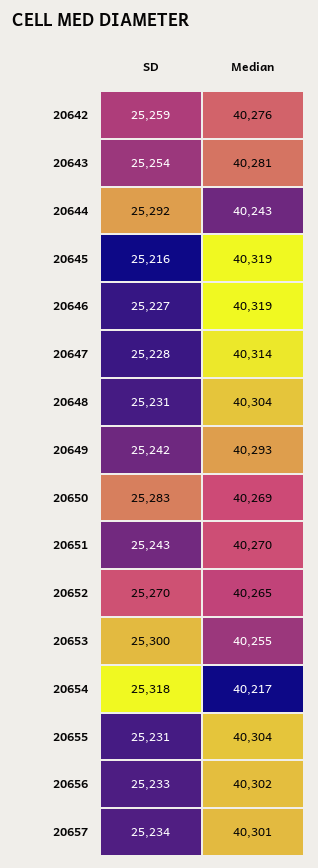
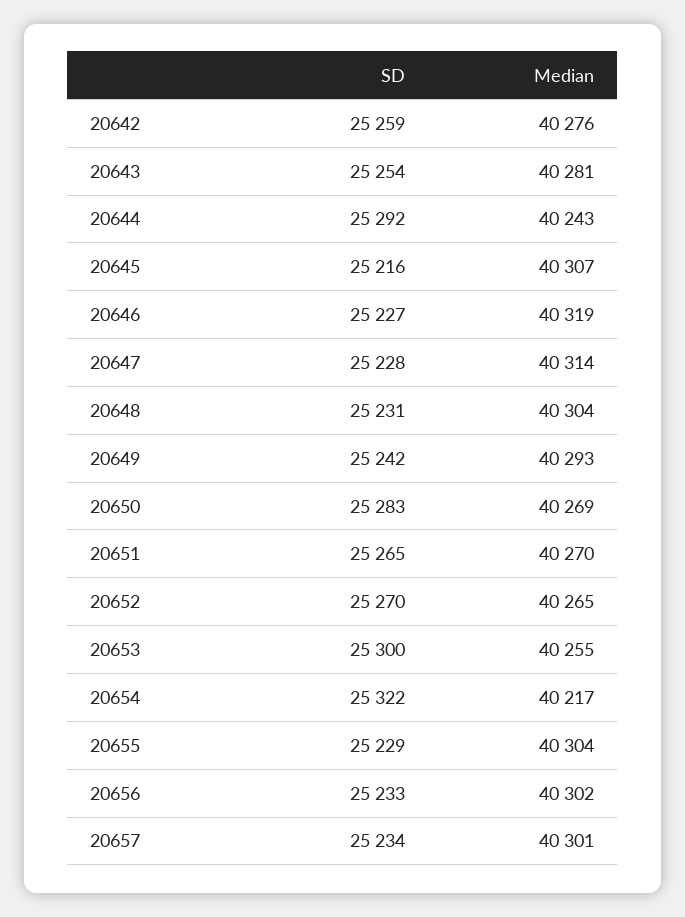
Median, 20645: 40319 -> 40307
SD, 20651: 25243 -> 25265
SD, 20654: 25318 -> 25322
SD, 20655: 25231 -> 25229

